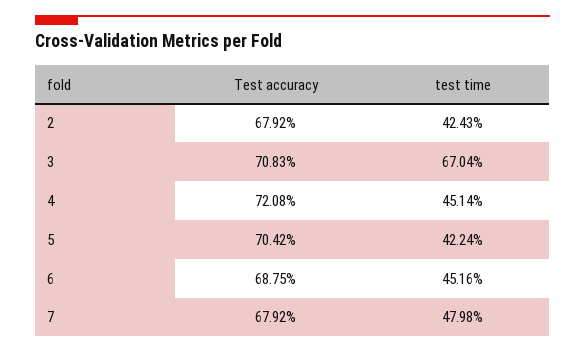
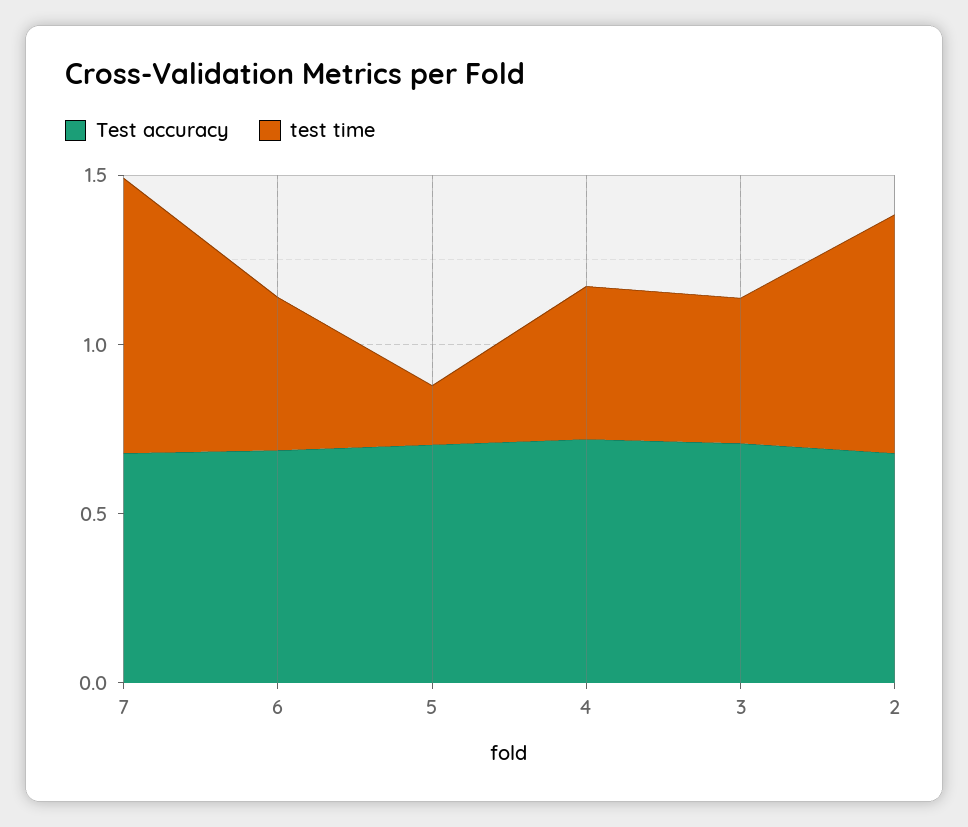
test time, 2: 0.4243 -> 0.7
test time, 3: 0.6704 -> 0.4
test time, 5: 0.4224 -> 0.2
test time, 7: 0.4798 -> 0.8

